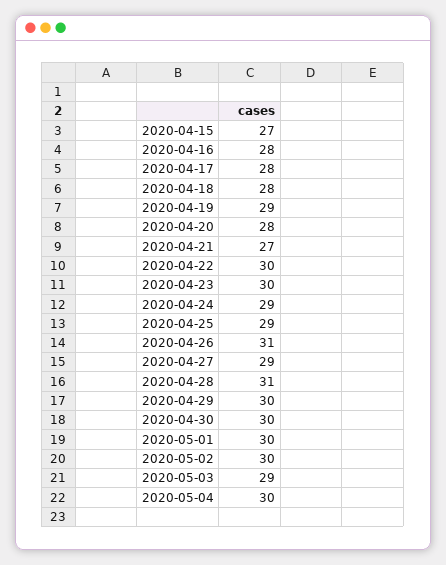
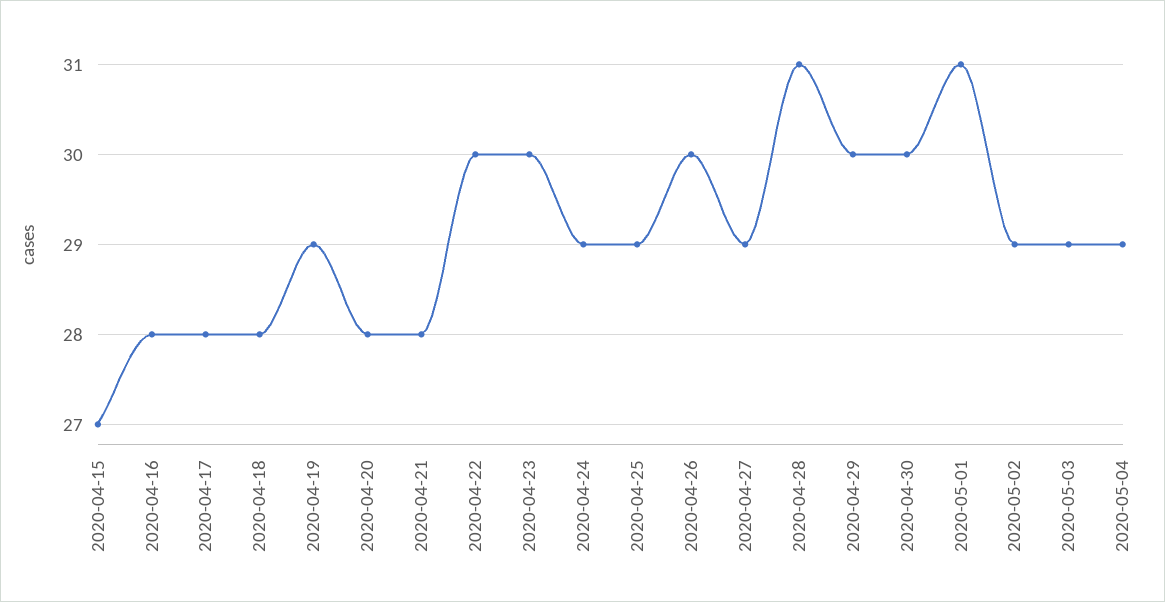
2020-04-21: 27 -> 28
2020-04-26: 31 -> 30
2020-05-01: 30 -> 31
2020-05-02: 30 -> 29
2020-05-04: 30 -> 29

